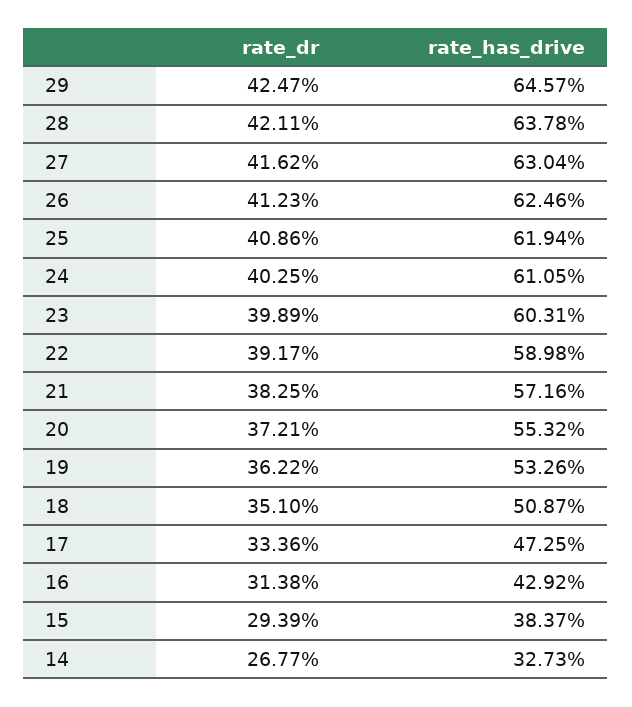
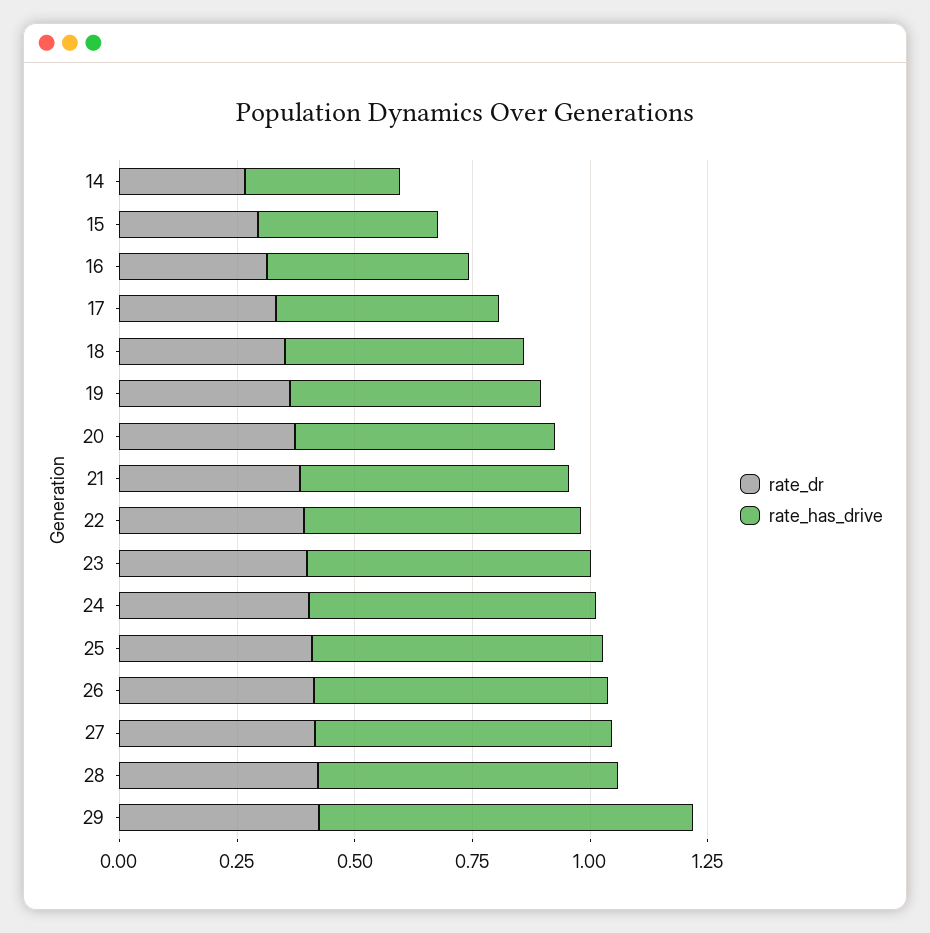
rate_has_drive, 29: 0.6457 -> 0.8

